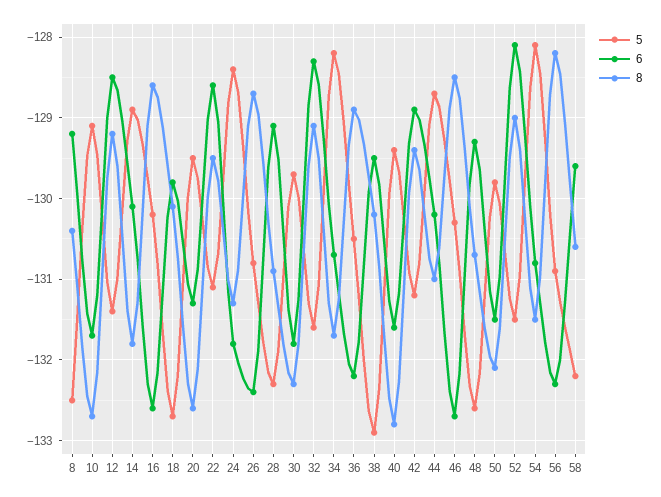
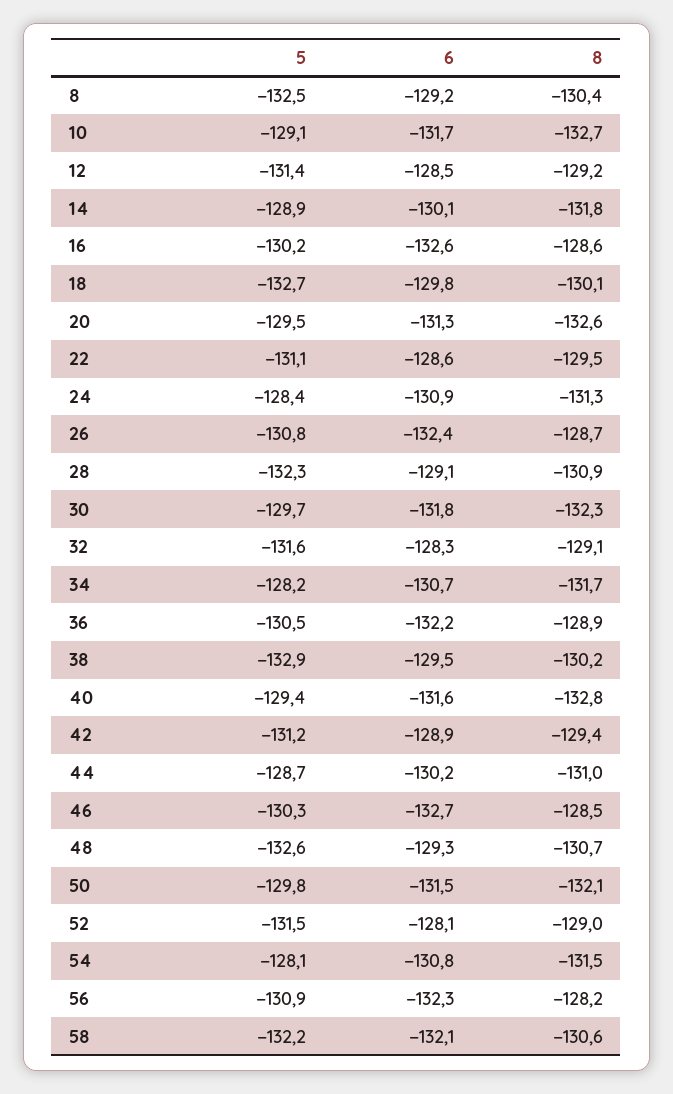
6, 24: -131.8 -> -130.9
6, 58: -129.6 -> -132.1

